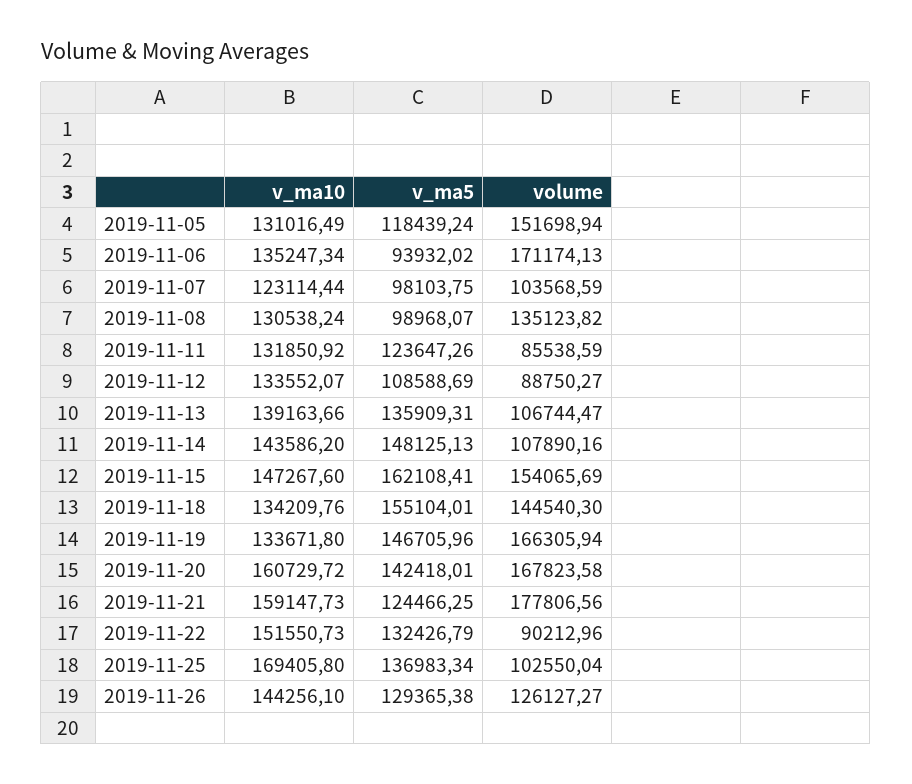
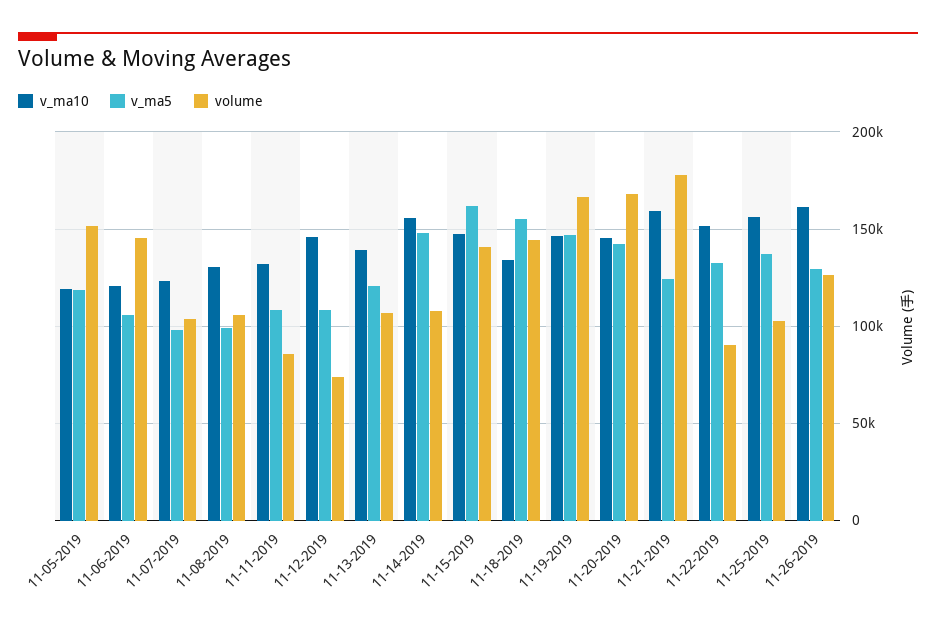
v_ma10, 2019-11-05: 131016.49 -> 120000
v_ma10, 2019-11-06: 135247.34 -> 120000
v_ma5, 2019-11-06: 93932.02 -> 105000
volume, 2019-11-06: 171174.13 -> 145000
volume, 2019-11-08: 135123.82 -> 105000
v_ma5, 2019-11-11: 123647.26 -> 110000
v_ma10, 2019-11-12: 133552.07 -> 145000
volume, 2019-11-12: 88750.27 -> 75000
v_ma5, 2019-11-13: 135909.31 -> 120000
v_ma10, 2019-11-14: 143586.2 -> 155000
volume, 2019-11-15: 154065.69 -> 140000
v_ma10, 2019-11-19: 133671.8 -> 145000
v_ma10, 2019-11-20: 160729.72 -> 145000
v_ma10, 2019-11-25: 169405.8 -> 155000
v_ma10, 2019-11-26: 144256.1 -> 160000

